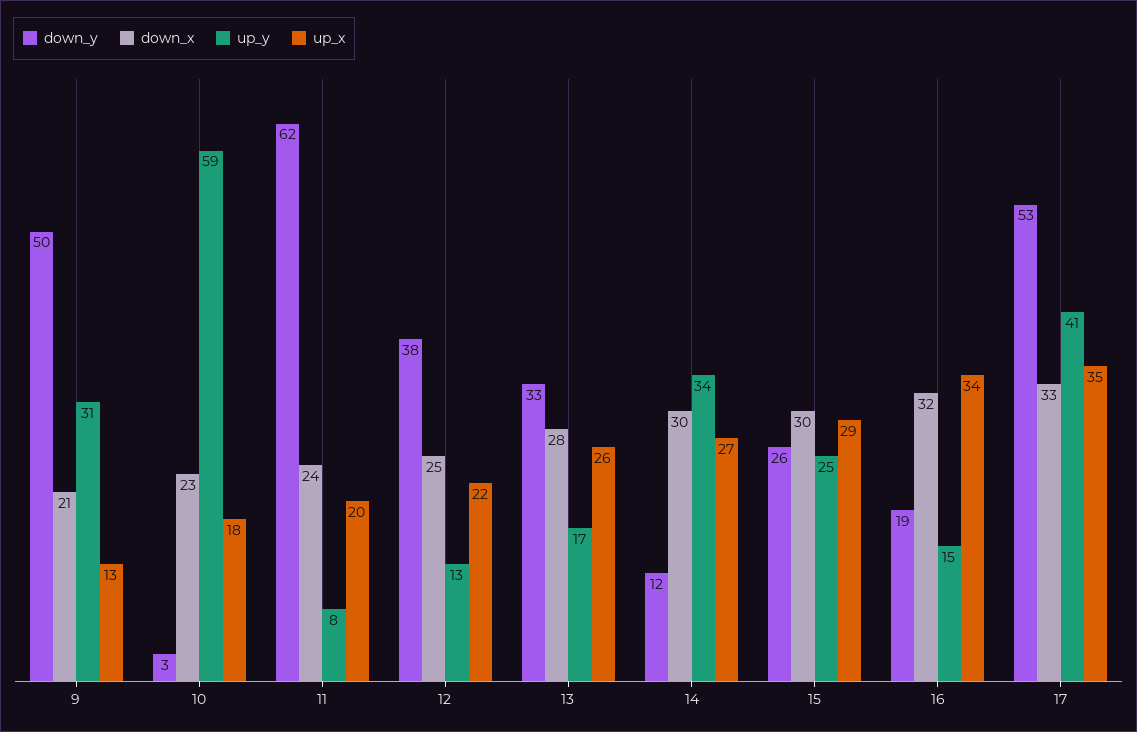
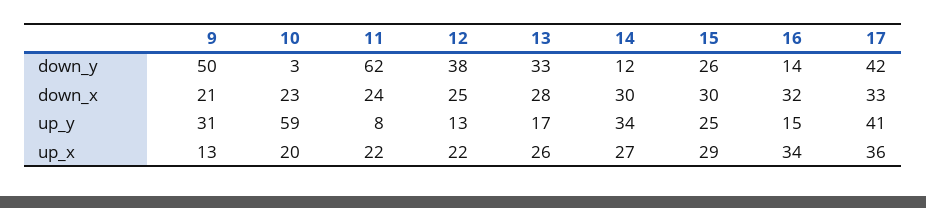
up_x, 10: 18 -> 20
up_x, 11: 20 -> 22
down_y, 16: 19 -> 14
down_y, 17: 53 -> 42
up_x, 17: 35 -> 36

